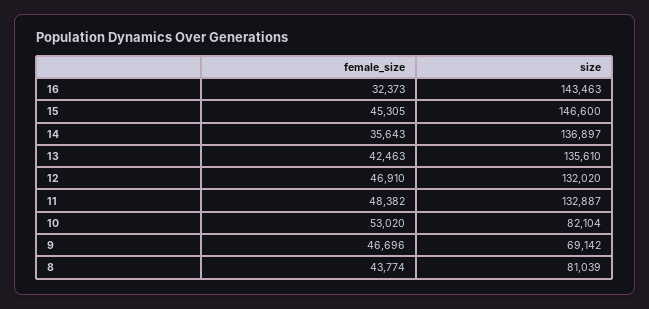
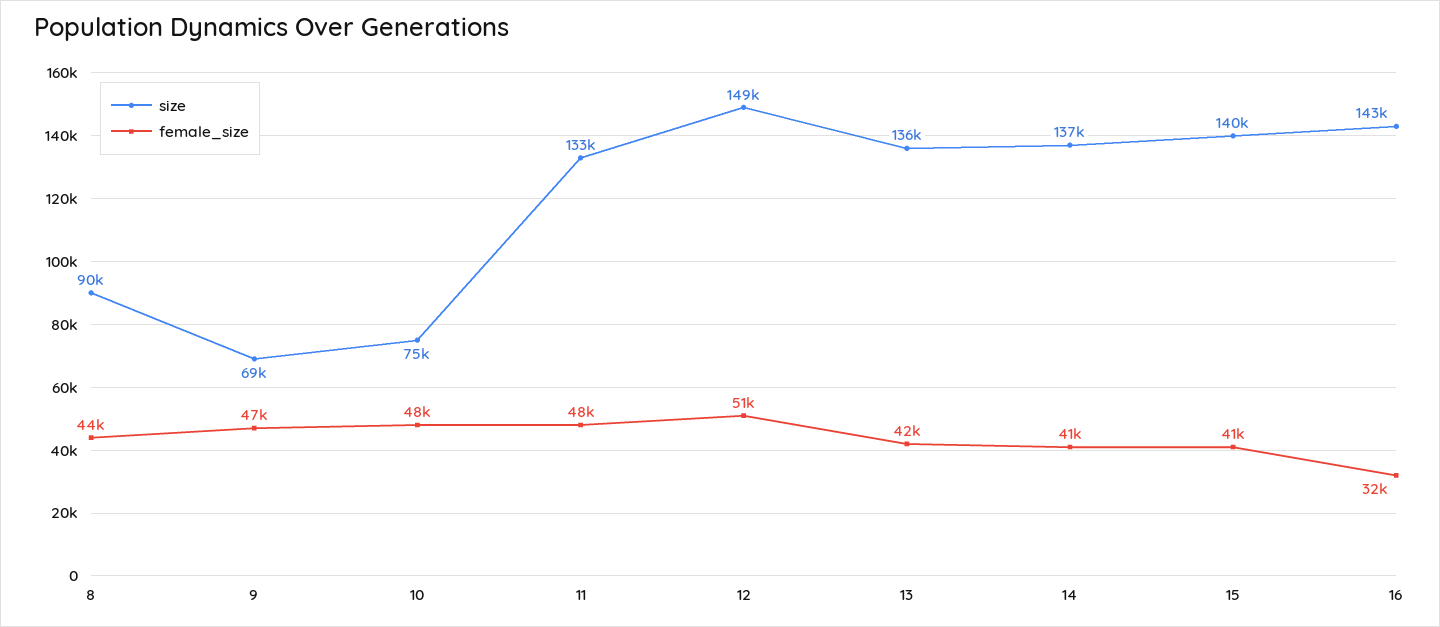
female_size, 15: 45305 -> 41000
size, 15: 146600 -> 140000
female_size, 14: 35643 -> 41000
female_size, 12: 46910 -> 51000
size, 12: 132020 -> 149000
female_size, 10: 53020 -> 48000
size, 10: 82104 -> 75000
size, 8: 81039 -> 90000

